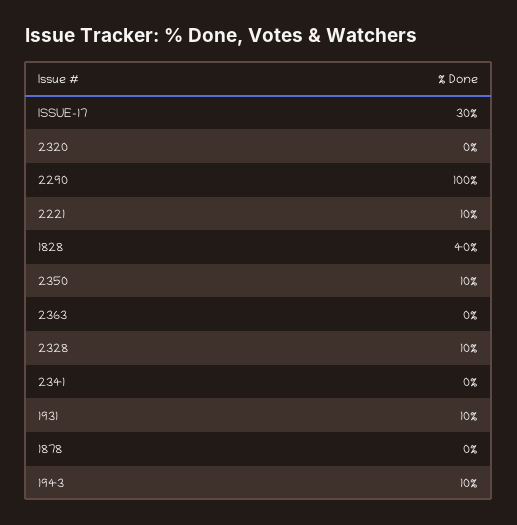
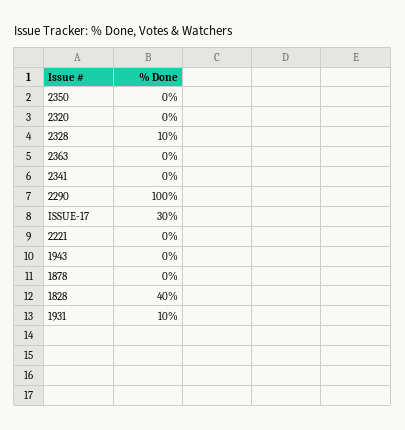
2221: 10 -> 0
2350: 10 -> 0
1943: 10 -> 0

